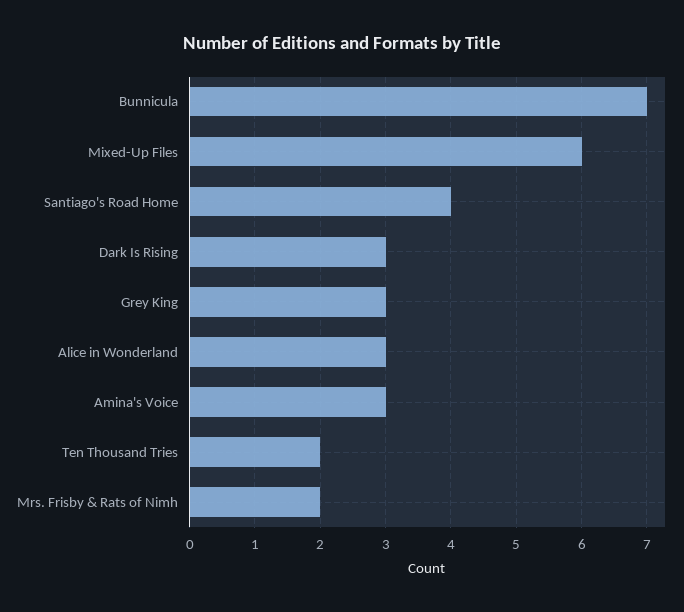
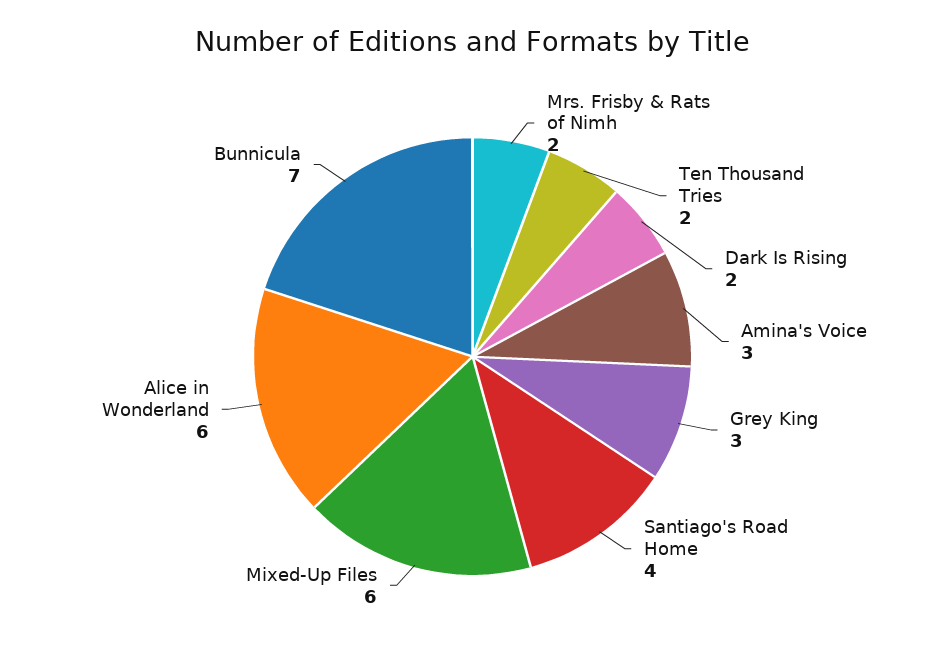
Dark Is Rising: 3 -> 2
Alice in Wonderland: 3 -> 6

